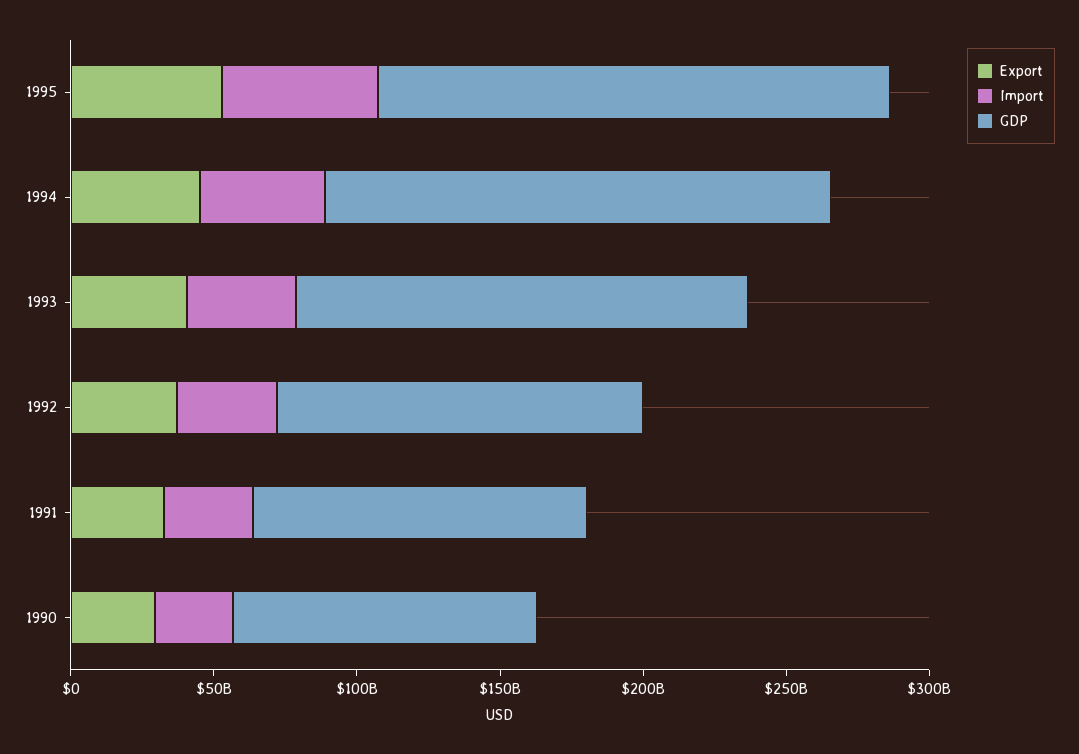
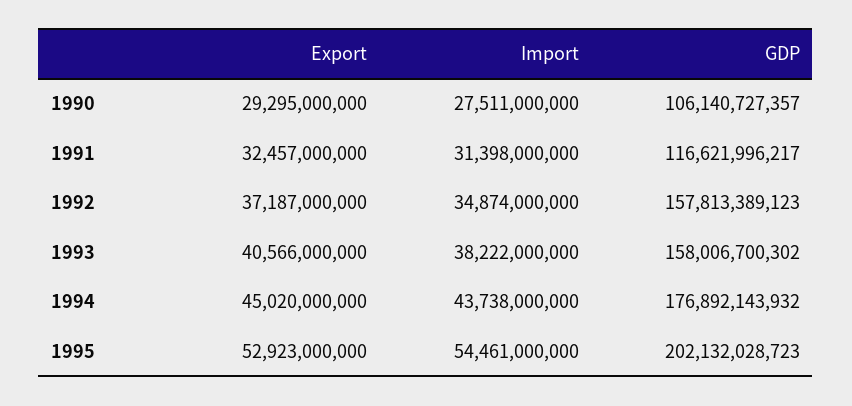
GDP, 1995: 180000000000 -> 202132028723
GDP, 1992: 130000000000 -> 157813389123

